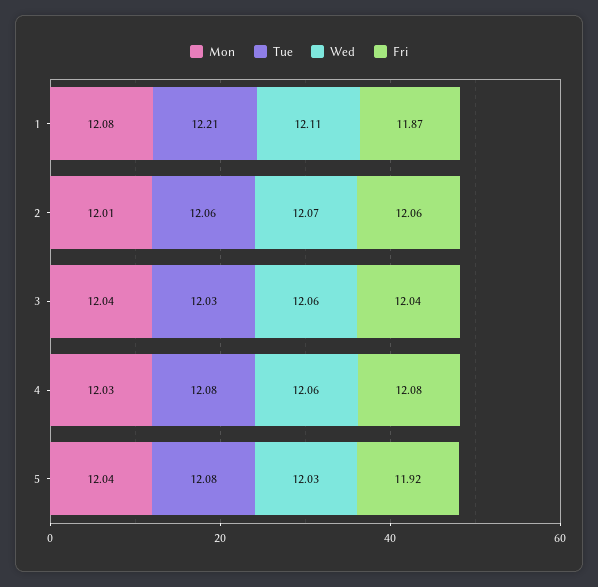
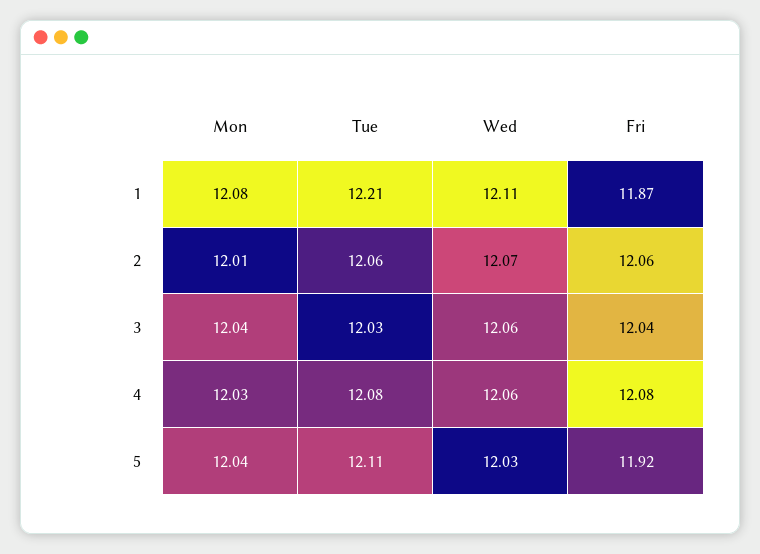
Tue, 5: 12.08 -> 12.11

